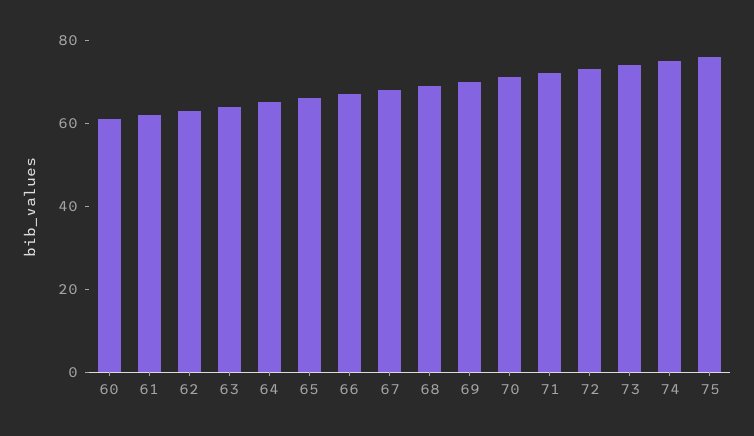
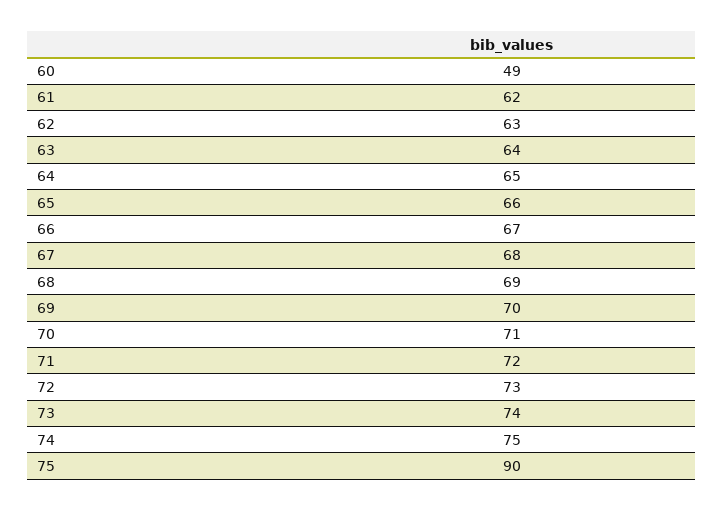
60: 60 -> 49
75: 75 -> 90

